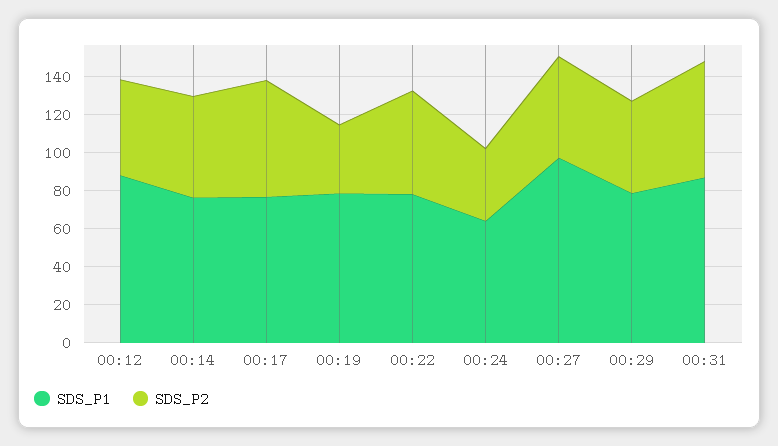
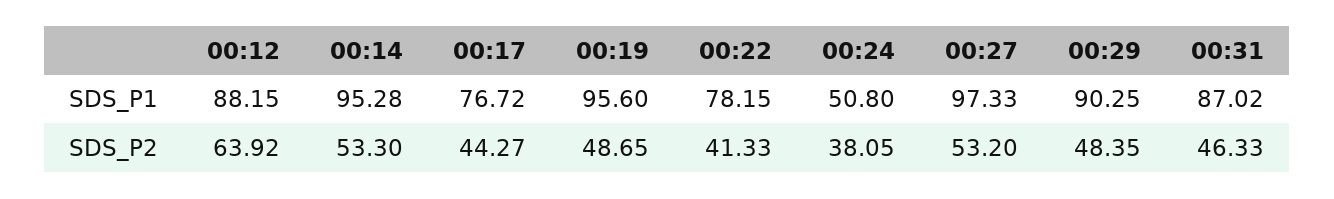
SDS_P2, 00:12: 50 -> 63.92
SDS_P1, 00:14: 75 -> 95.28
SDS_P2, 00:17: 60 -> 44.27
SDS_P1, 00:19: 80 -> 95.6
SDS_P2, 00:19: 35 -> 48.65
SDS_P2, 00:22: 55 -> 41.33
SDS_P1, 00:24: 65 -> 50.8
SDS_P1, 00:29: 80 -> 90.25
SDS_P2, 00:31: 60 -> 46.33

